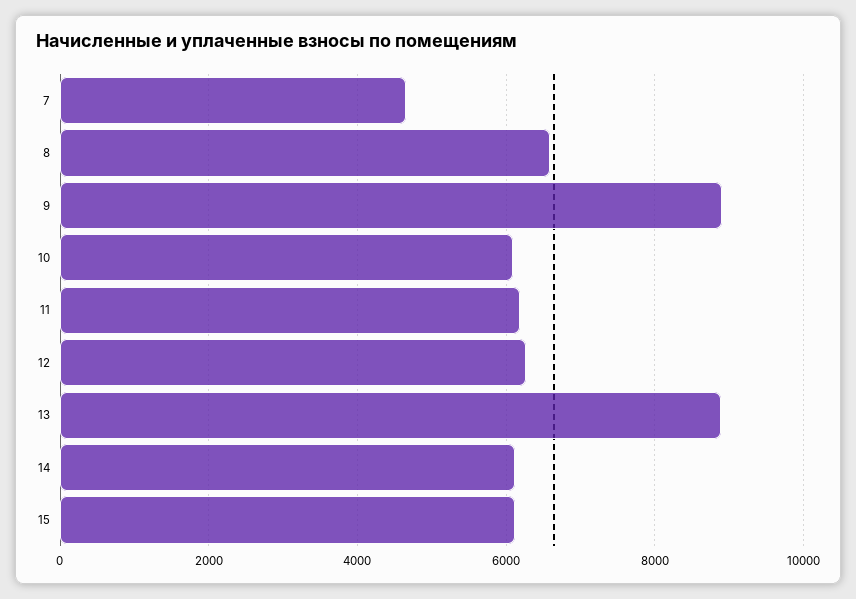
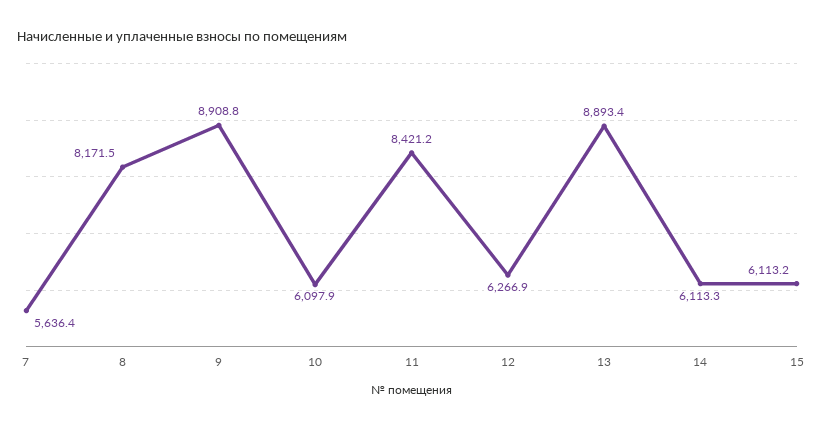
7: 4600 -> 5636.4
8: 6600 -> 8171.5
11: 6200 -> 8421.2

